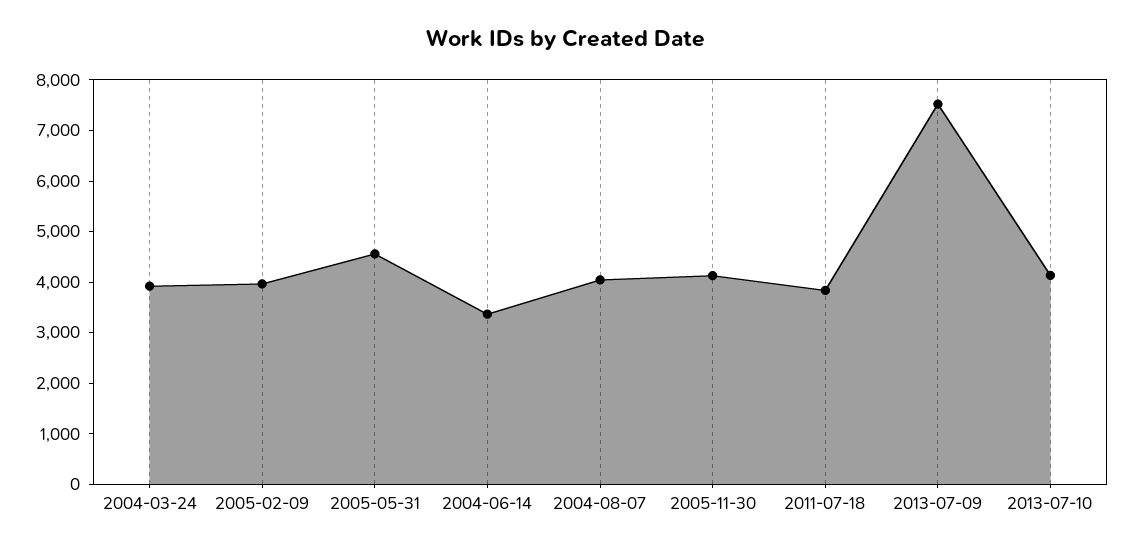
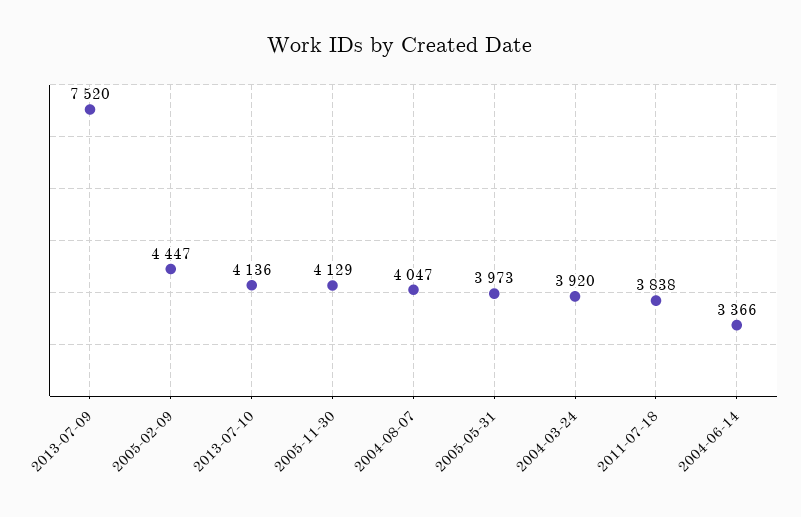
2005-02-09: 4000 -> 4447
2005-05-31: 4600 -> 3973

